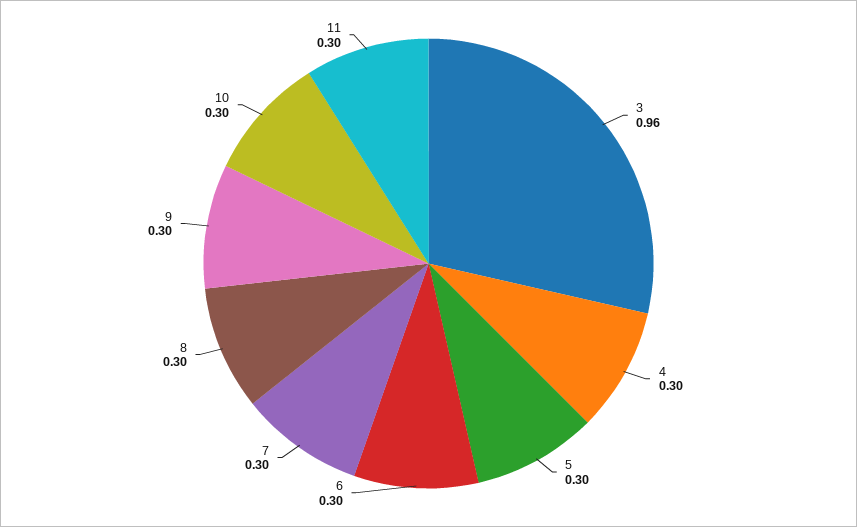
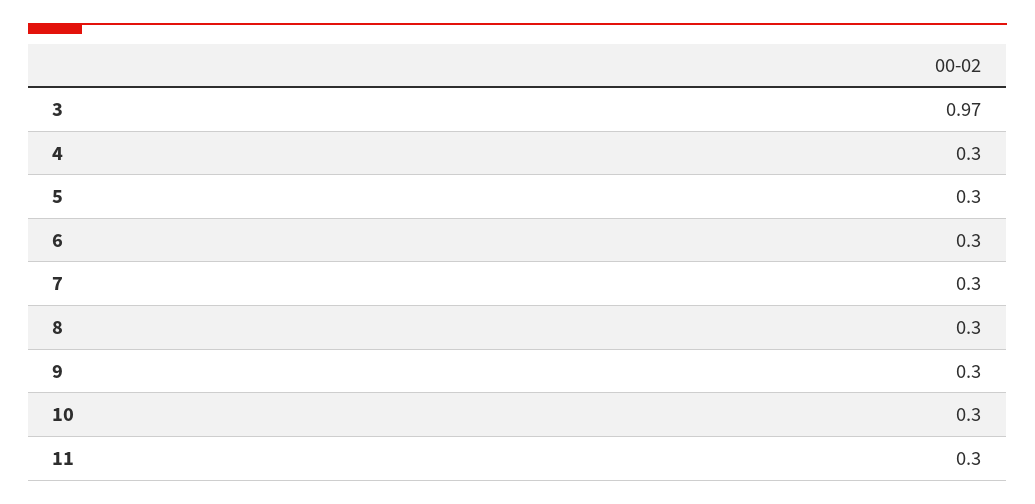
3: 0.96 -> 0.97

